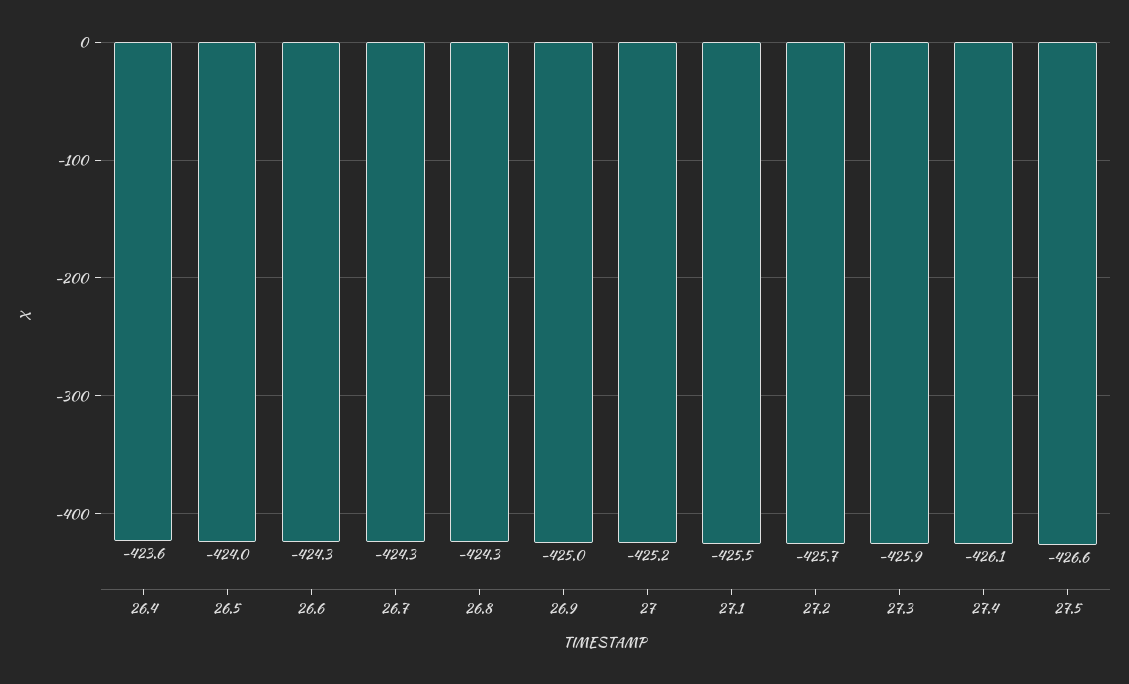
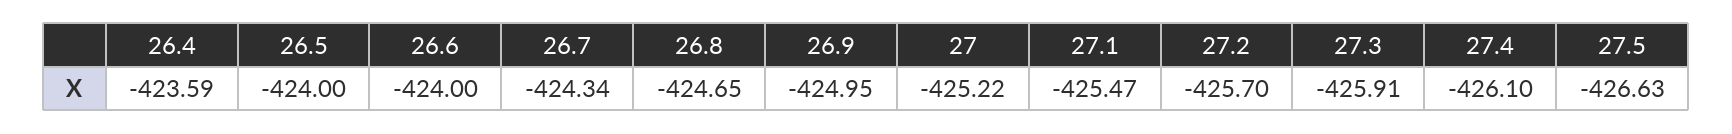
26.6: -424.3 -> -424
26.8: -424.3 -> -424.65

